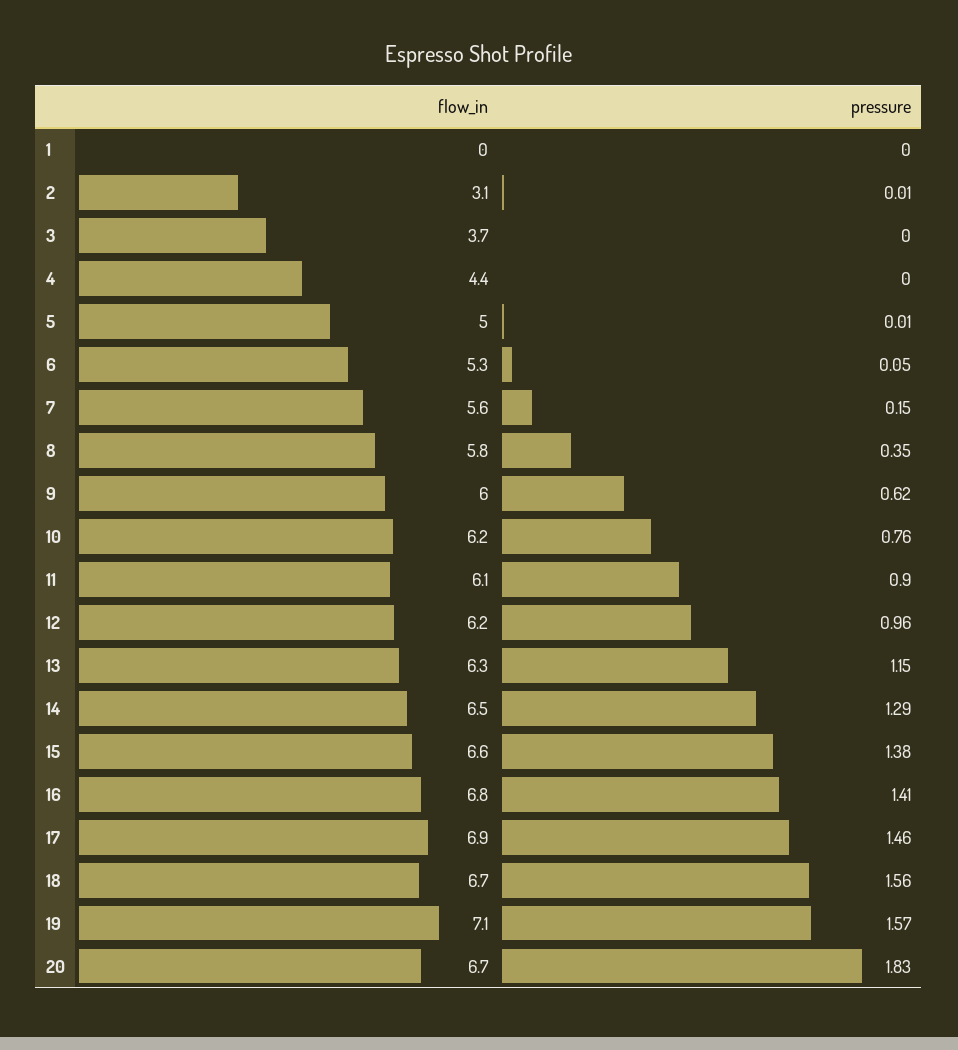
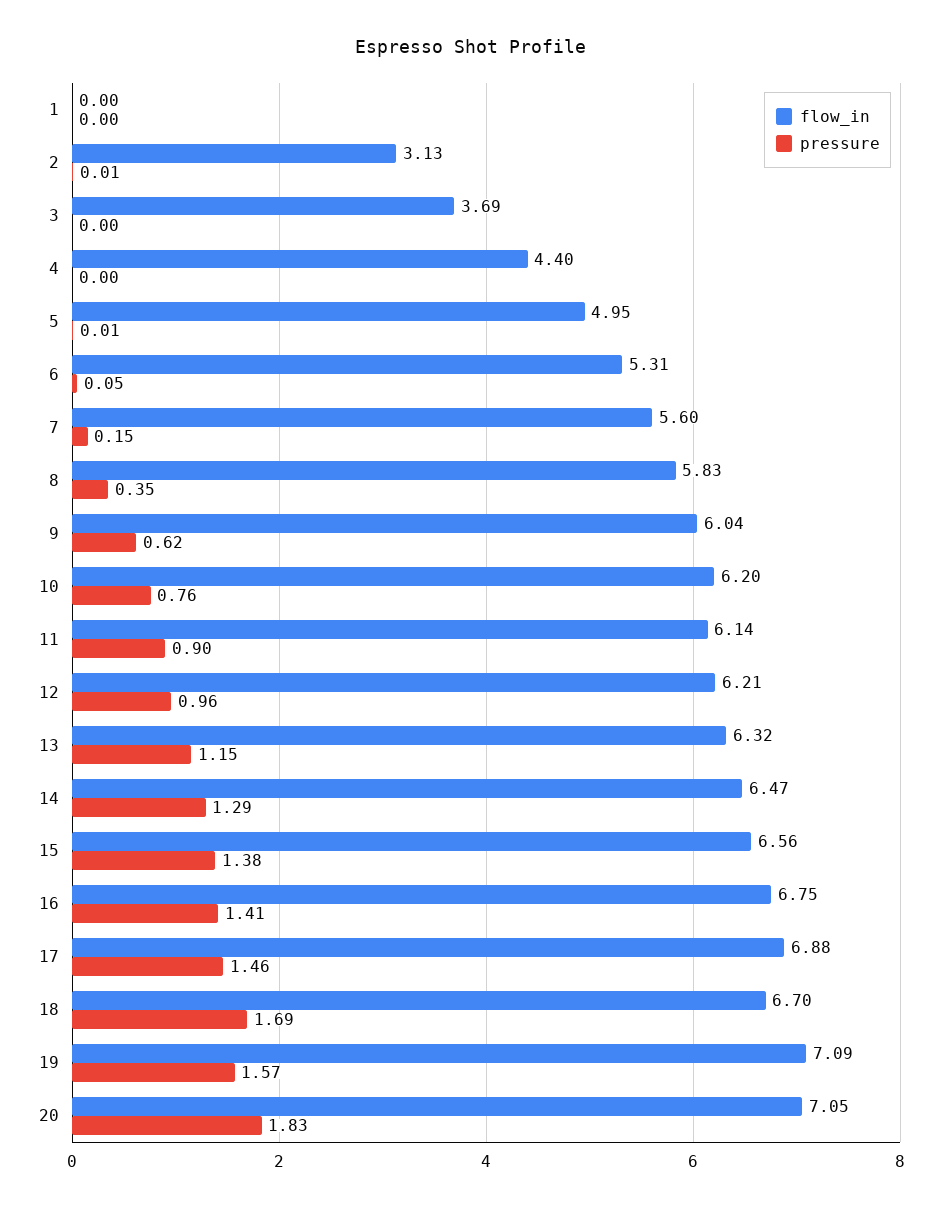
pressure, 18: 1.56 -> 1.69
flow_in, 20: 6.7 -> 7.05

